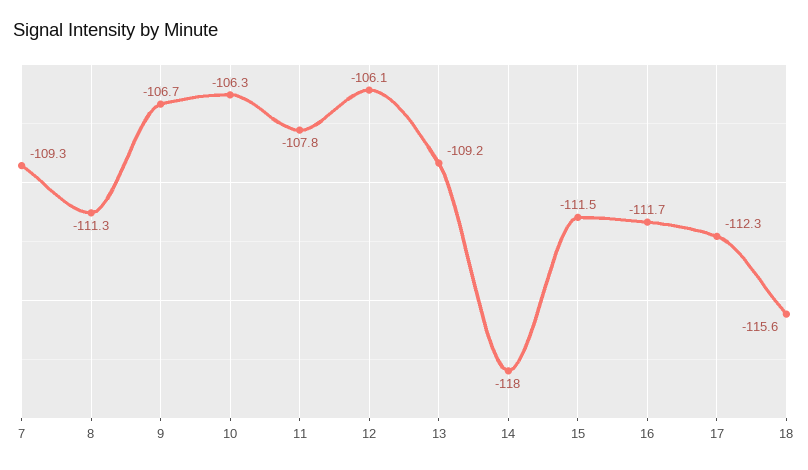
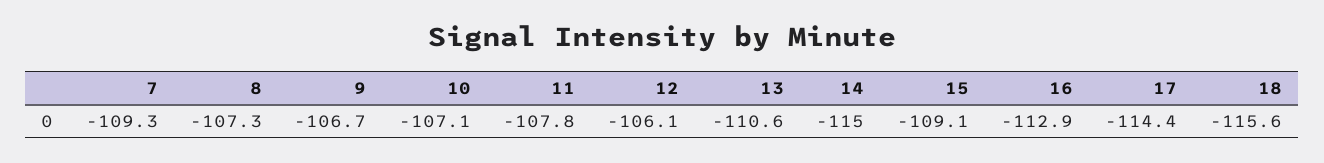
8: -111.3 -> -107.3
10: -106.3 -> -107.1
13: -109.2 -> -110.6
14: -118 -> -115
15: -111.5 -> -109.1
16: -111.7 -> -112.9
17: -112.3 -> -114.4

